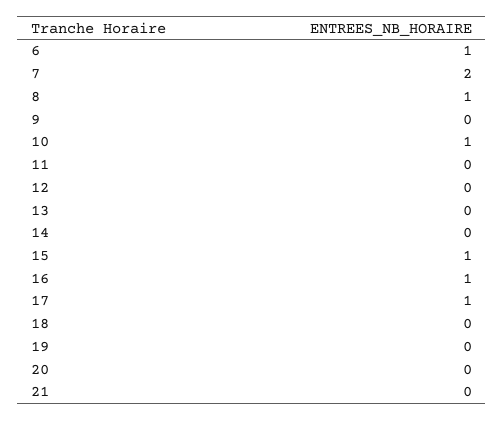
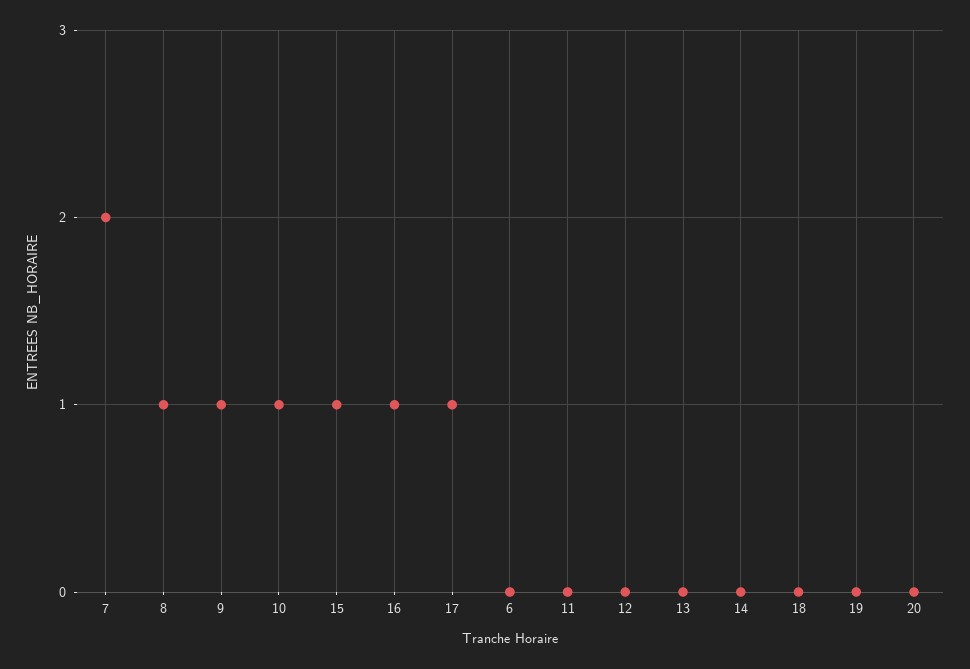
6: 1 -> 0
9: 0 -> 1
21: 0 -> none

